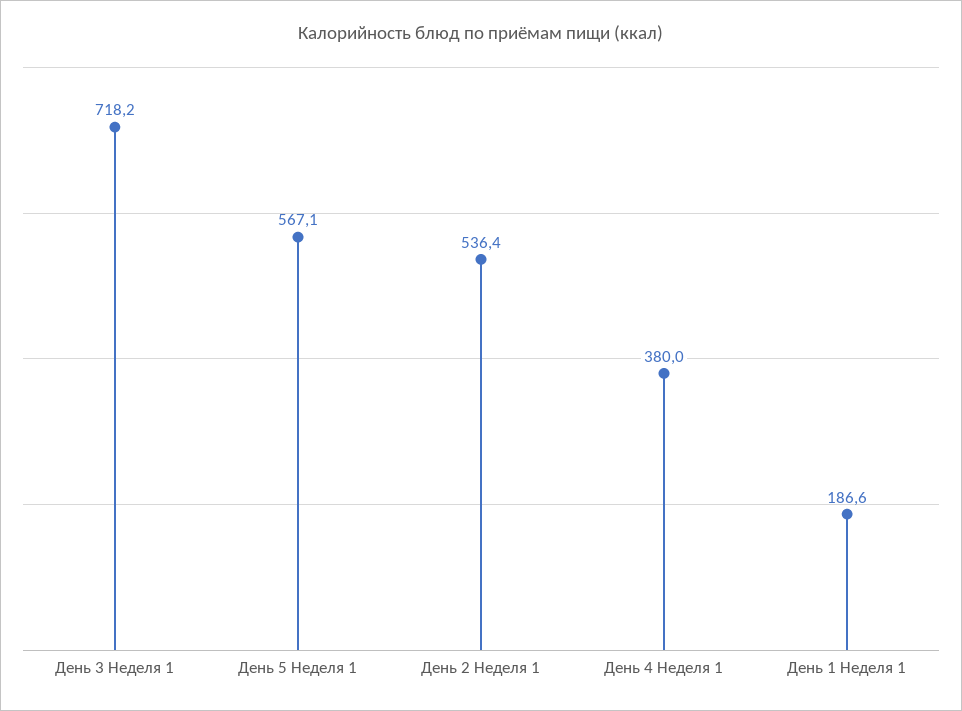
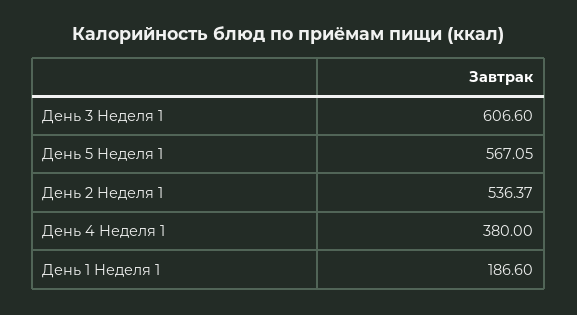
День 3 Неделя 1: 718.2 -> 606.6

